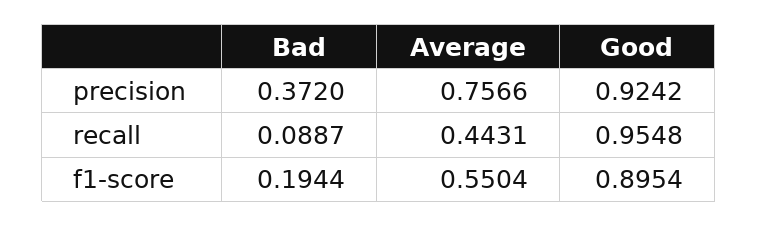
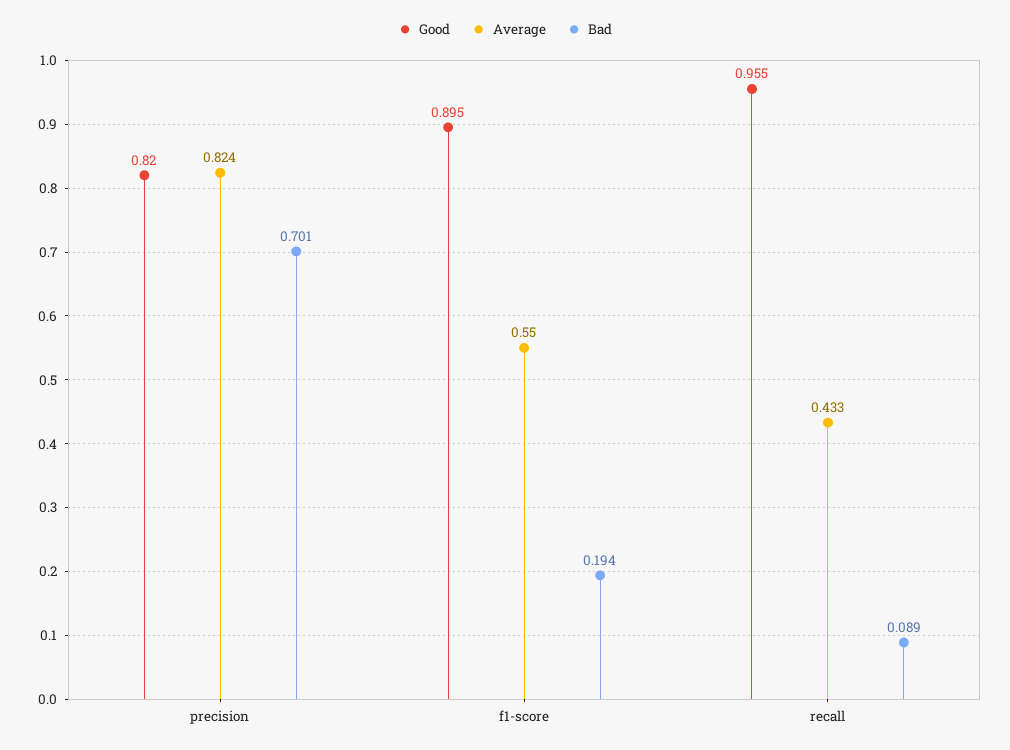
Bad, precision: 0.372 -> 0.701
Average, precision: 0.7566 -> 0.824
Good, precision: 0.9242 -> 0.82
Average, recall: 0.4431 -> 0.433

